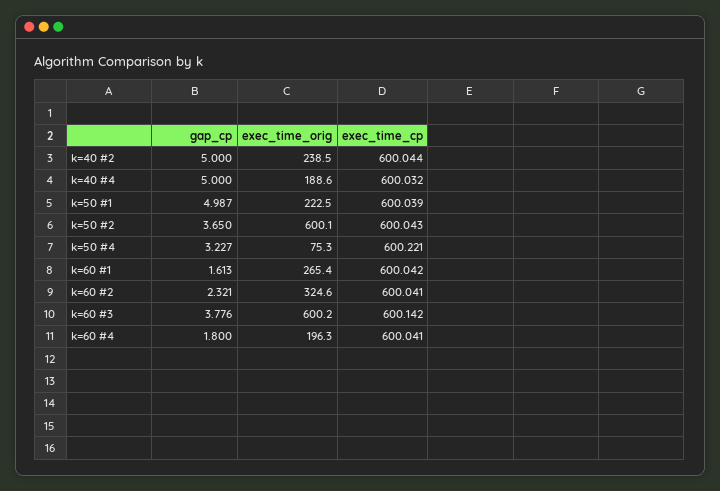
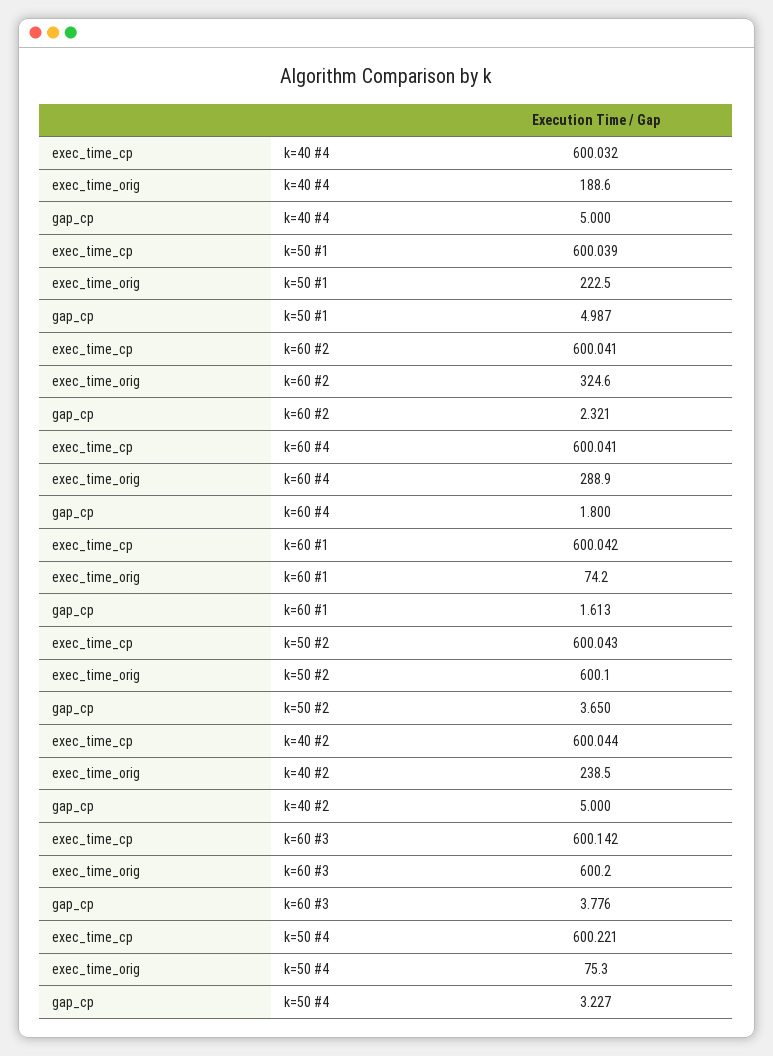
exec_time_orig, k=60 #1: 265.4 -> 74.2
exec_time_orig, k=60 #4: 196.3 -> 288.9

